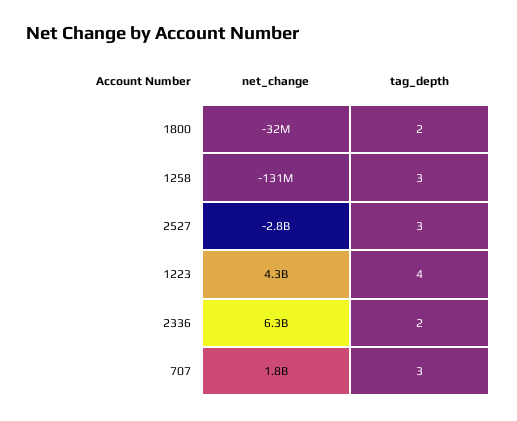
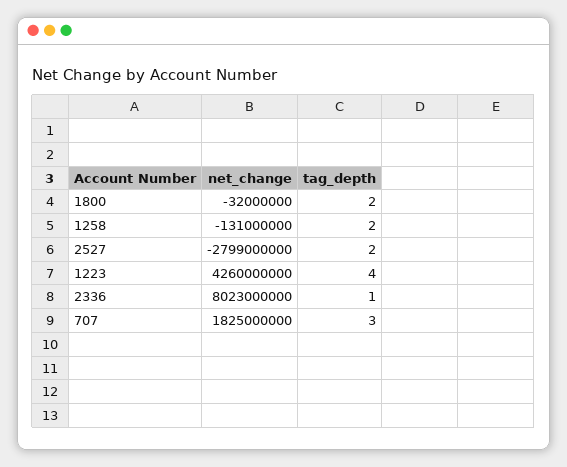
tag_depth, 1258: 3 -> 2
tag_depth, 2527: 3 -> 2
net_change, 2336: 6300000000 -> 8023000000
tag_depth, 2336: 2 -> 1

